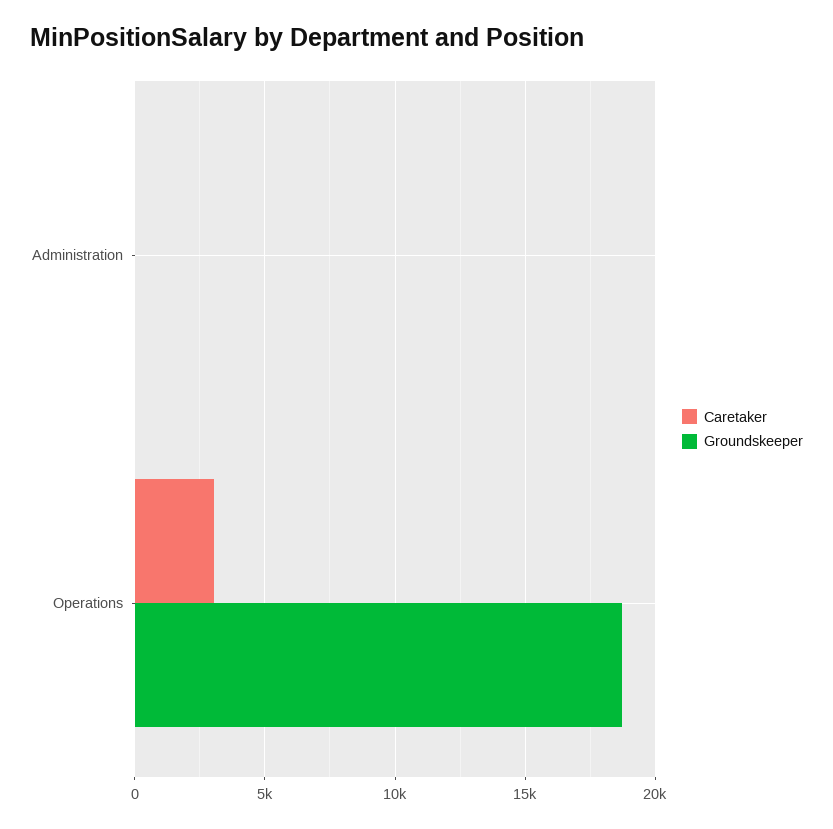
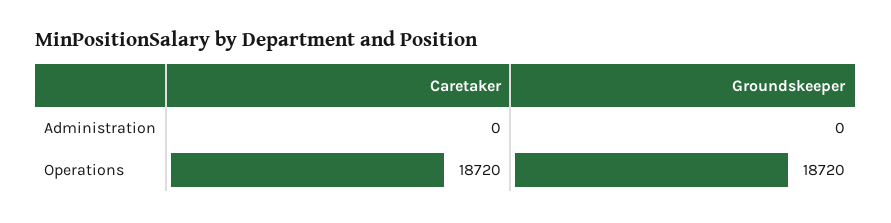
Caretaker, Operations: 3000 -> 18720

